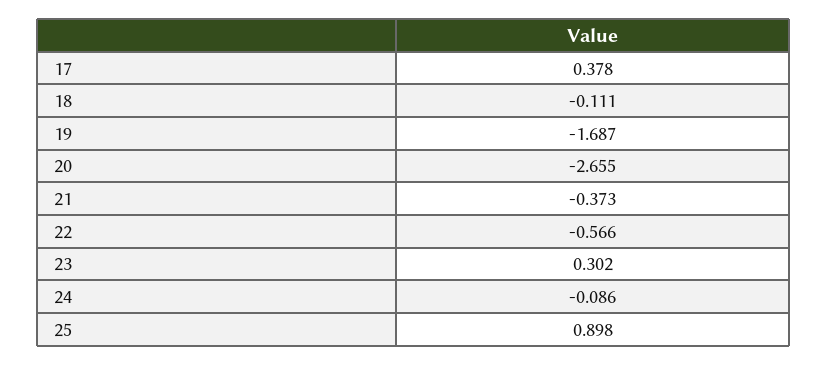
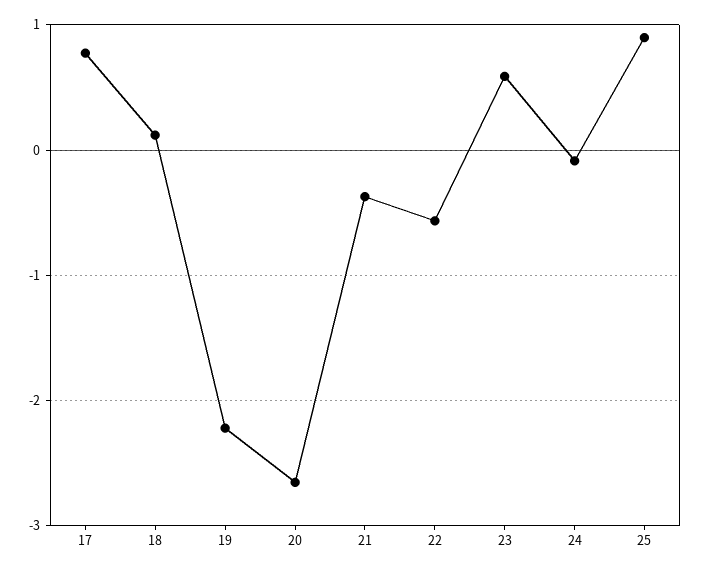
17: 0.378 -> 0.8
18: -0.111 -> 0.1
19: -1.687 -> -2.2
23: 0.302 -> 0.6

